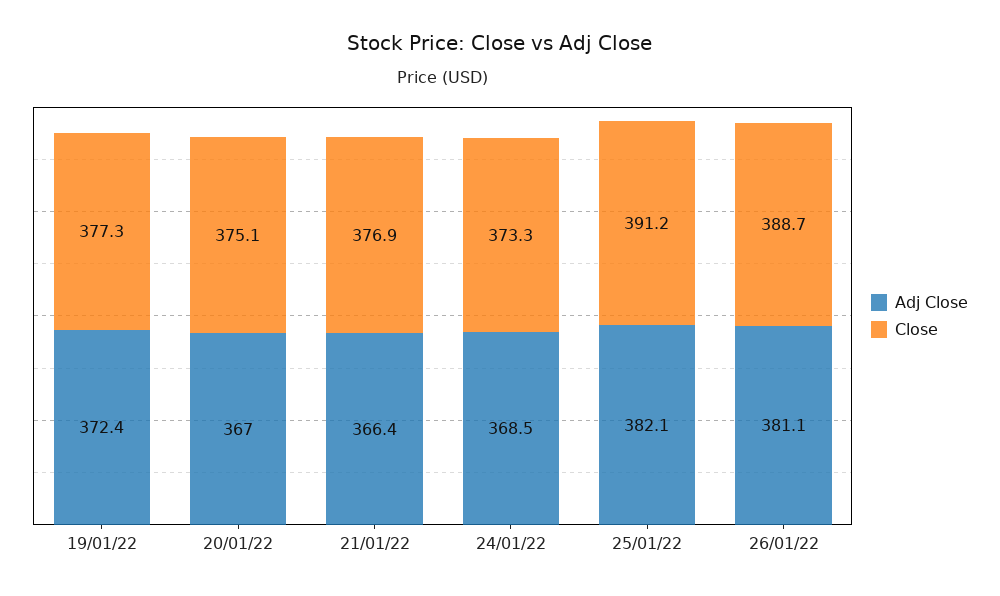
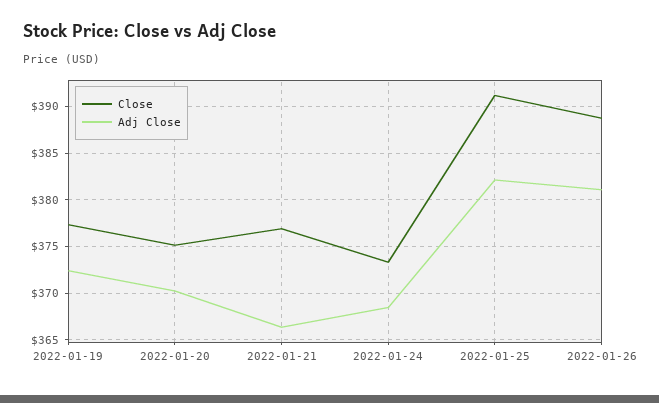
Adj Close, 20/01/22: 367 -> 370

